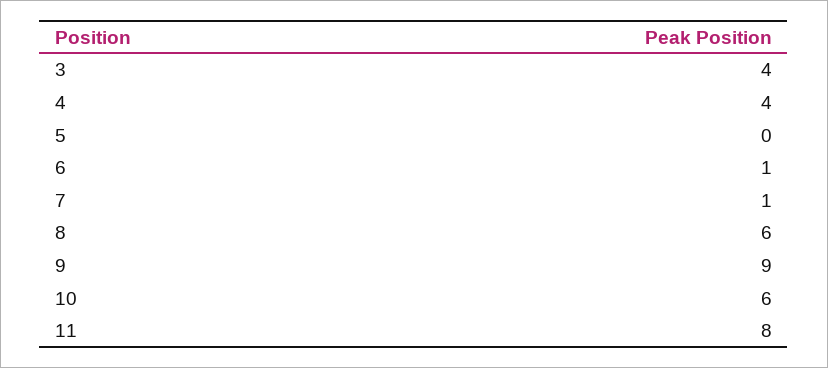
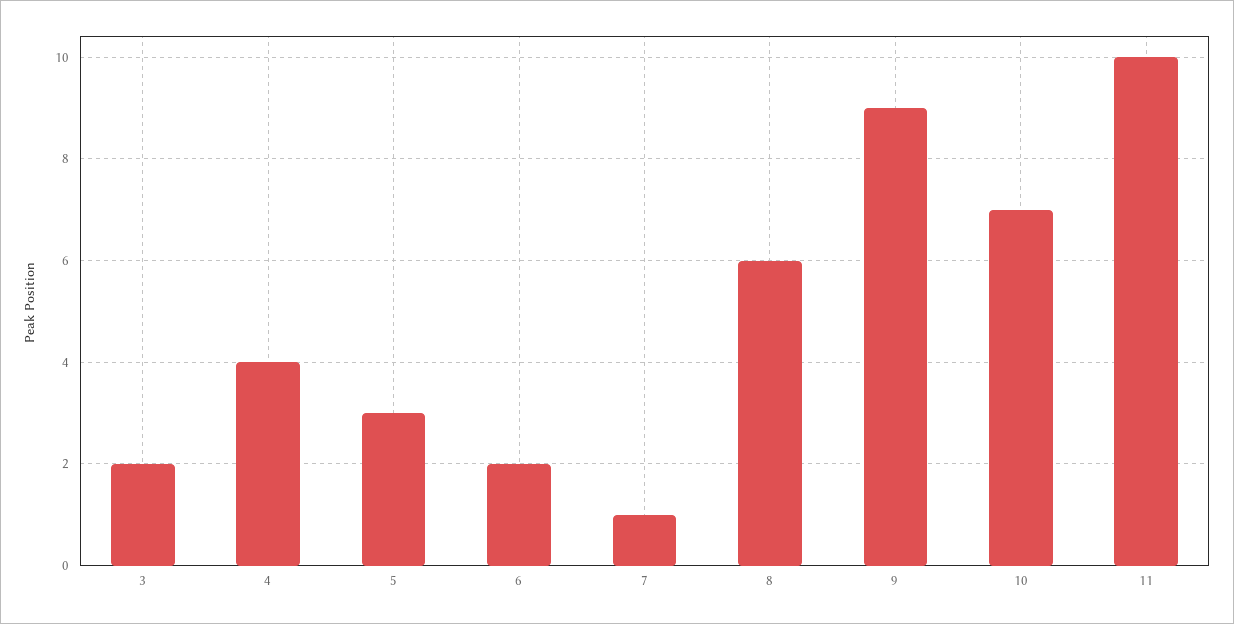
3: 4 -> 2
5: 0 -> 3
6: 1 -> 2
10: 6 -> 7
11: 8 -> 10

